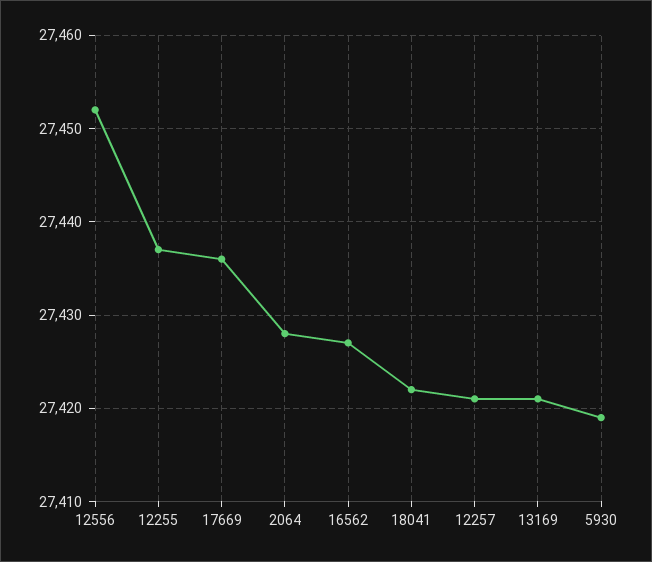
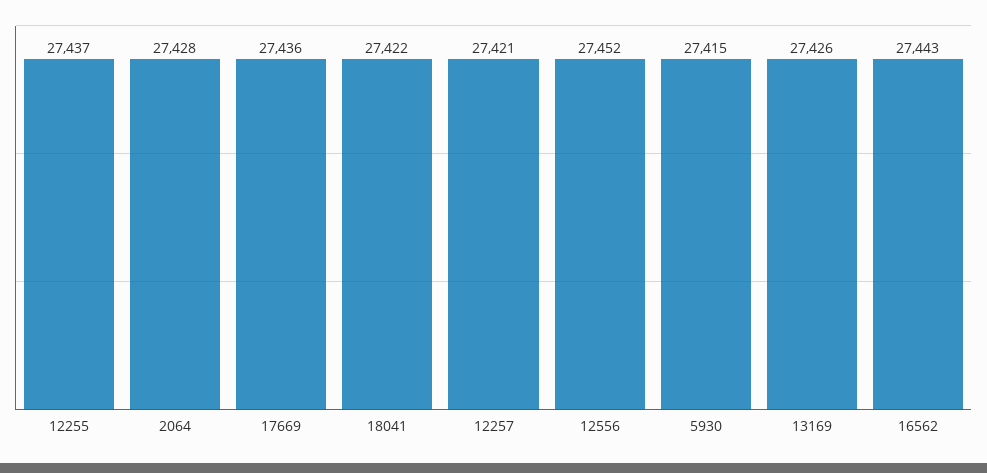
16562: 27427 -> 27443
13169: 27421 -> 27426
5930: 27419 -> 27415

